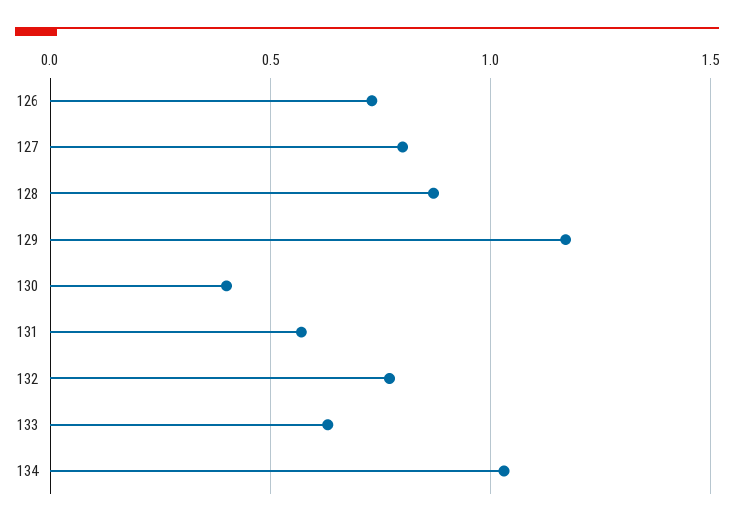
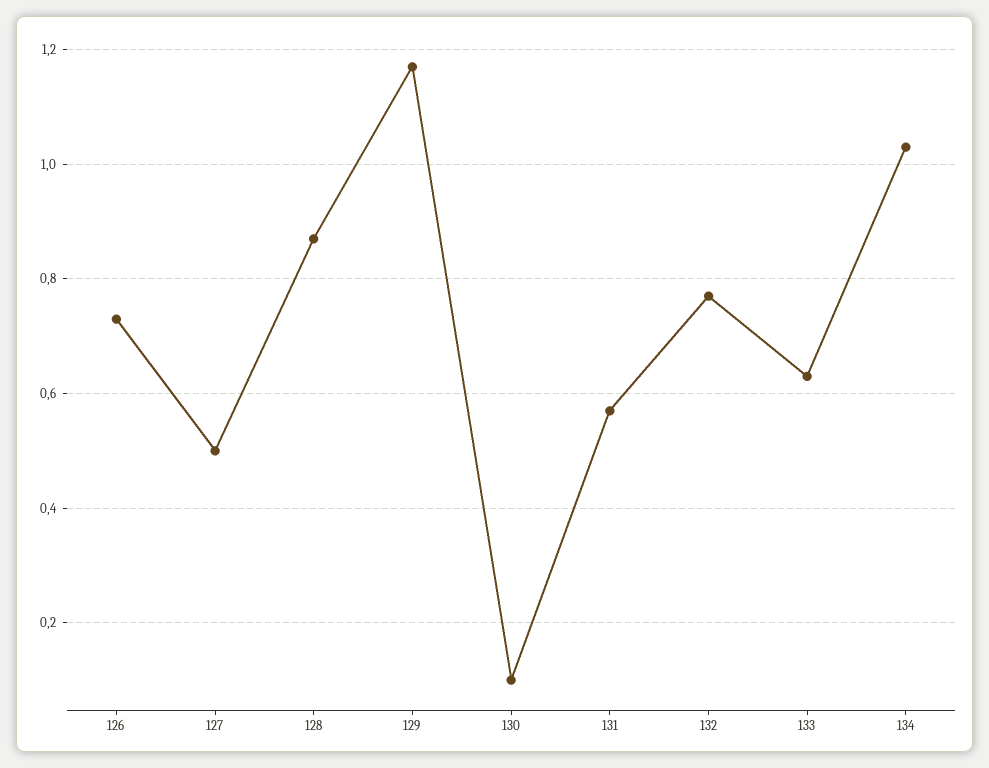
127: 0.8 -> 0.5
130: 0.4 -> 0.1

